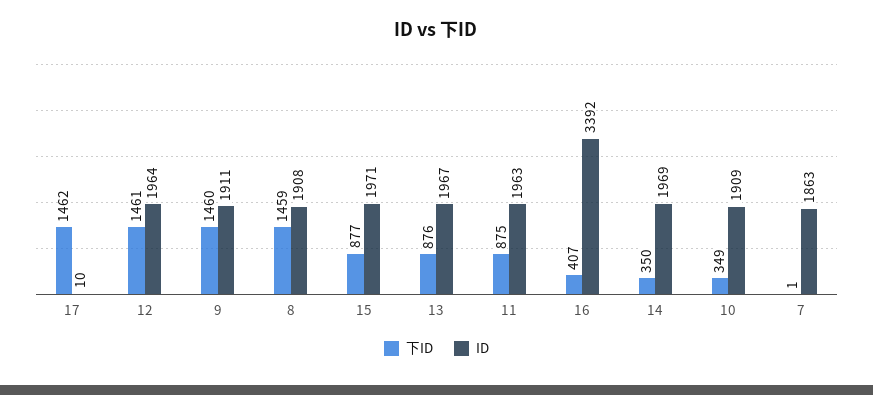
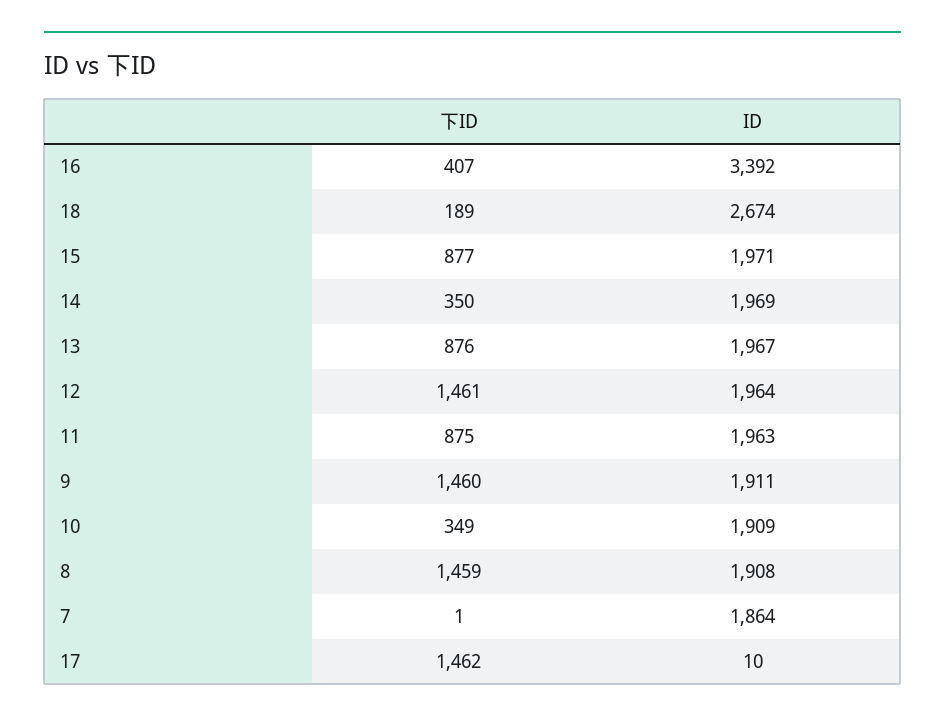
ID, 7: 1863 -> 1864
下ID, 18: none -> 189
ID, 18: none -> 2674

